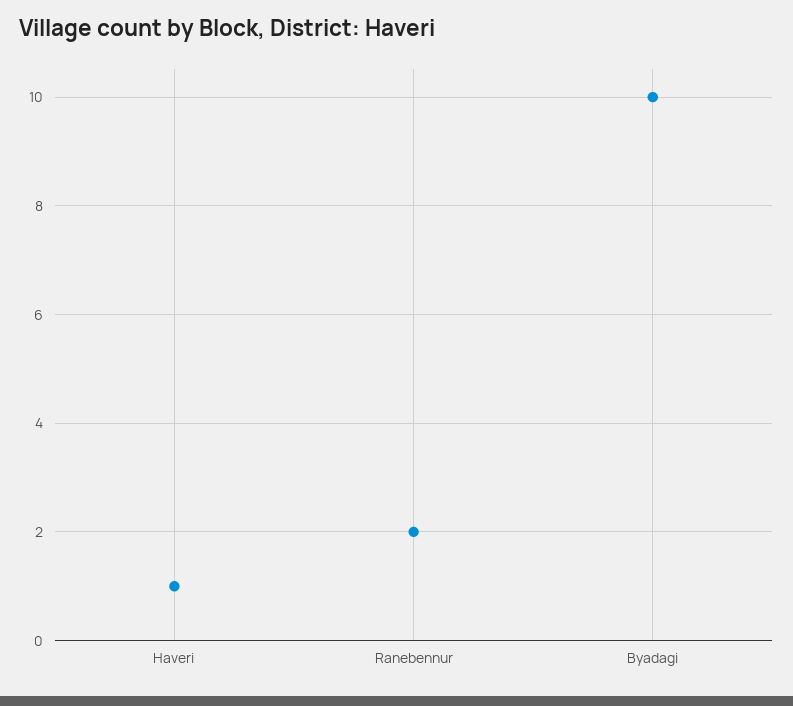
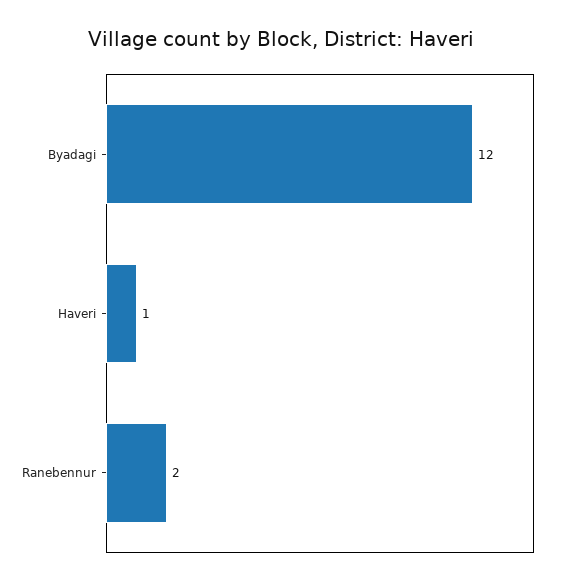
Byadagi: 10 -> 12

